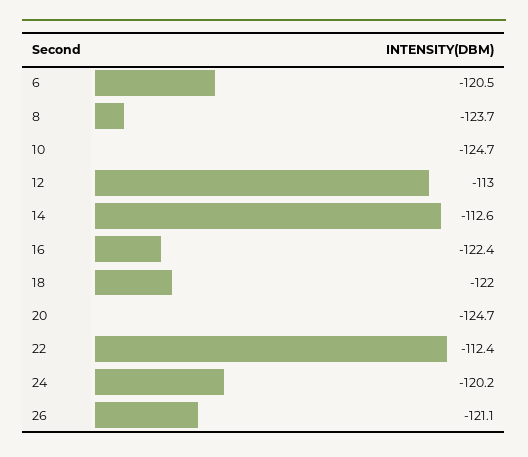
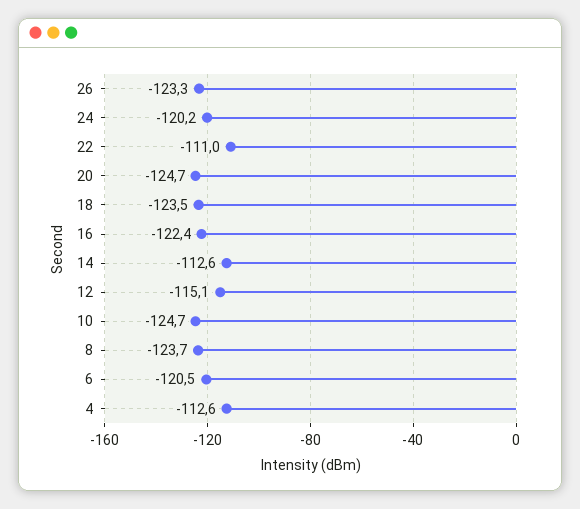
12: -113 -> -115.1
18: -122 -> -123.5
22: -112.4 -> -111
26: -121.1 -> -123.3
4: none -> -112.6

